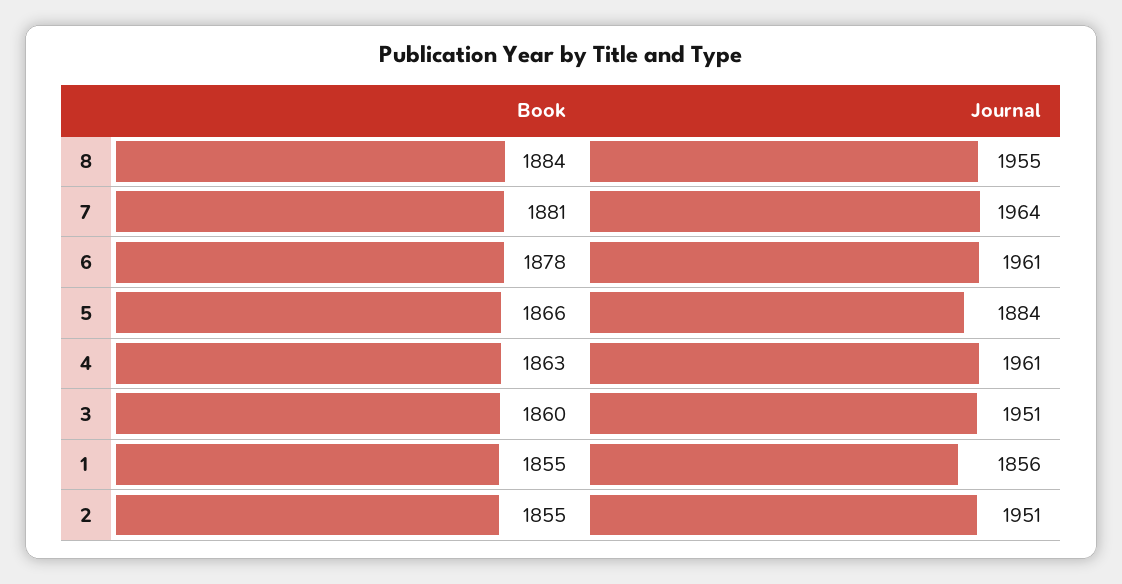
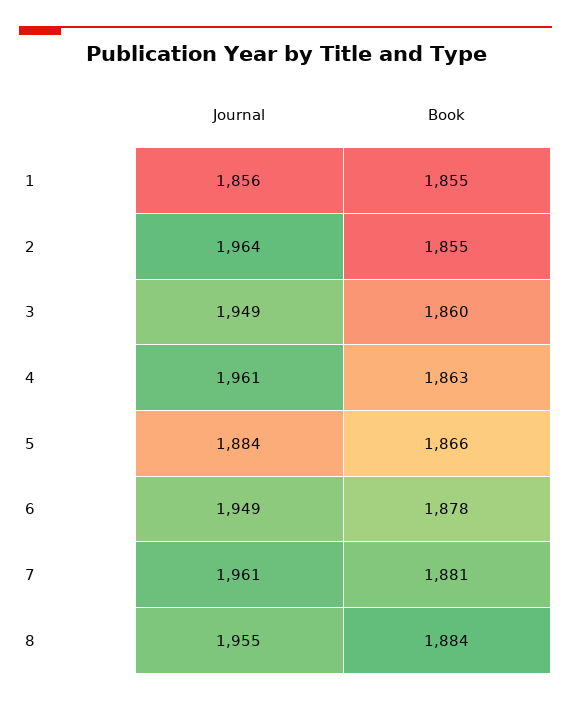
Journal, 7: 1964 -> 1961
Journal, 6: 1961 -> 1949
Journal, 3: 1951 -> 1949
Journal, 2: 1951 -> 1964

